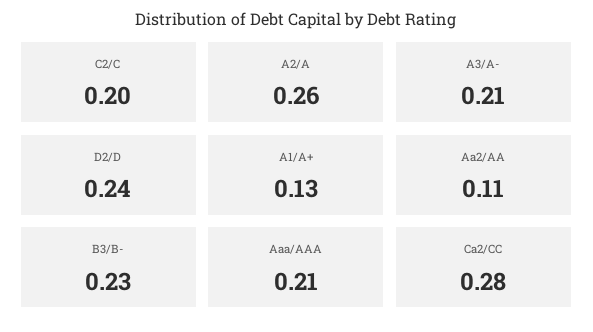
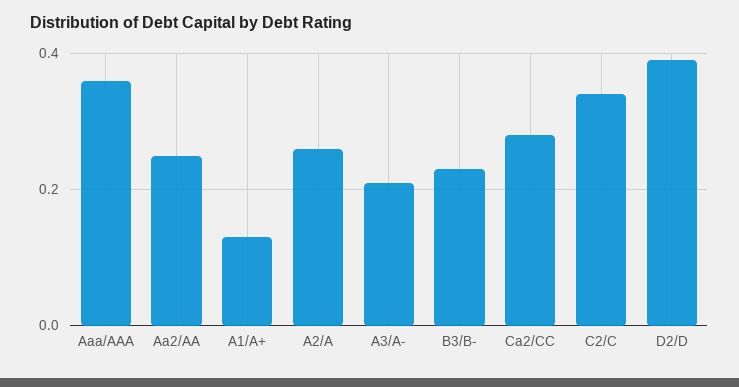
C2/C: 0.2 -> 0.35
D2/D: 0.24 -> 0.4
Aa2/AA: 0.11 -> 0.25
Aaa/AAA: 0.21 -> 0.35

